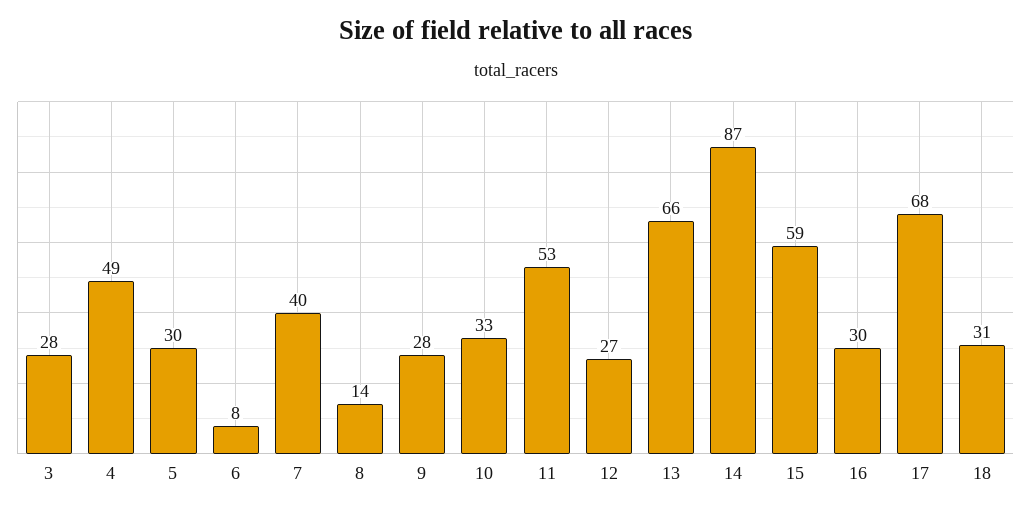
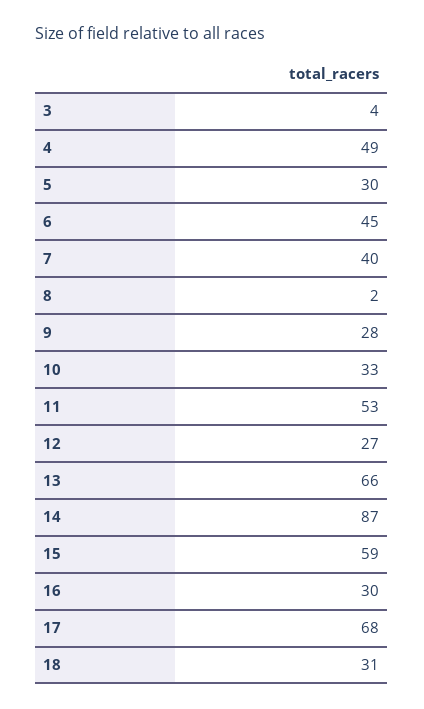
3: 28 -> 4
6: 8 -> 45
8: 14 -> 2

